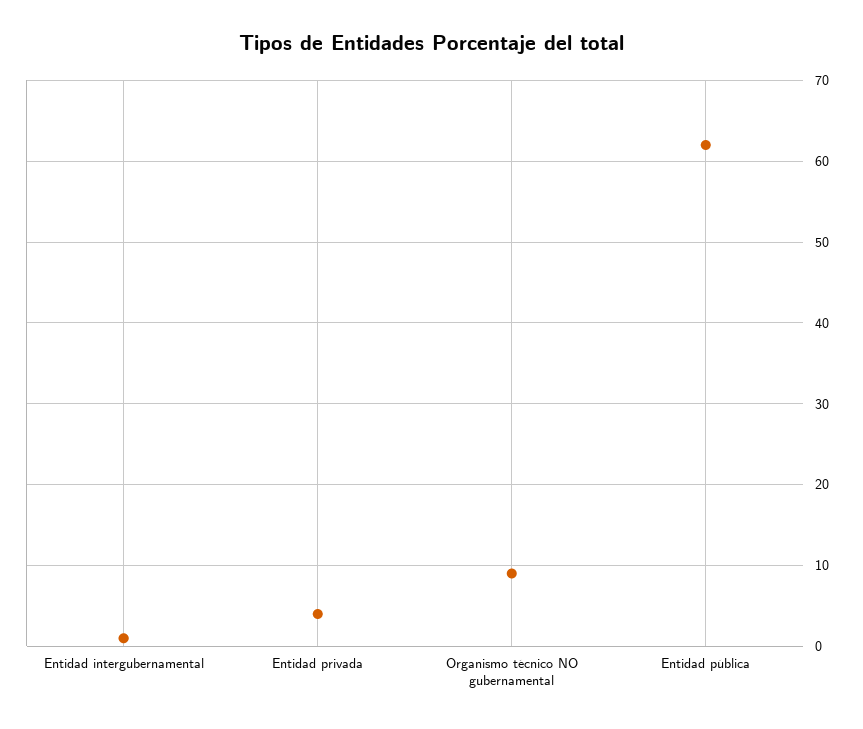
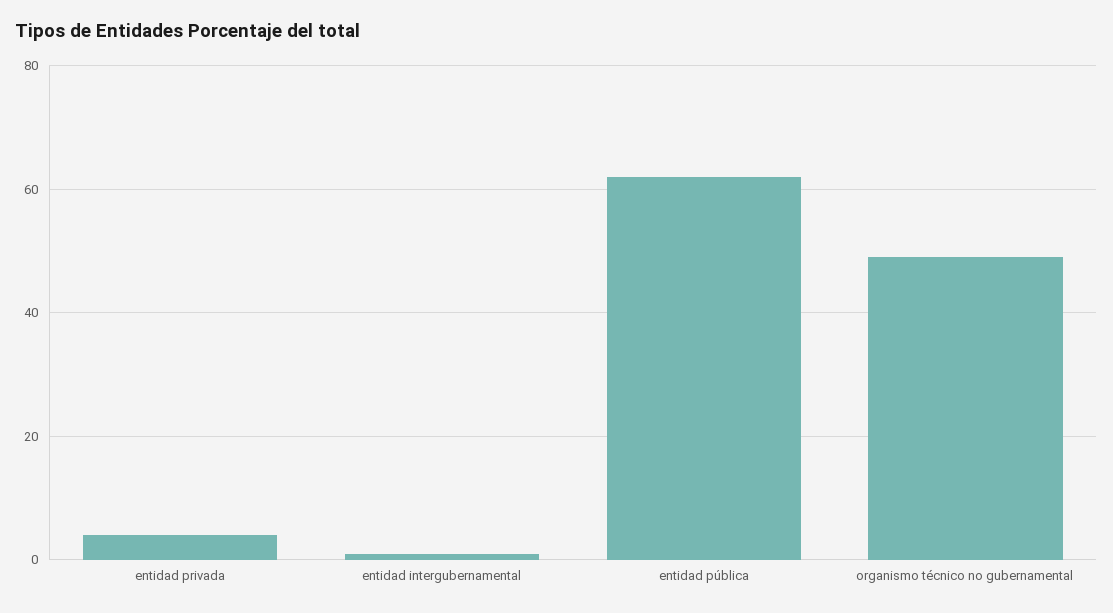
Organismo técnico NO gubernamental: 9 -> 50

